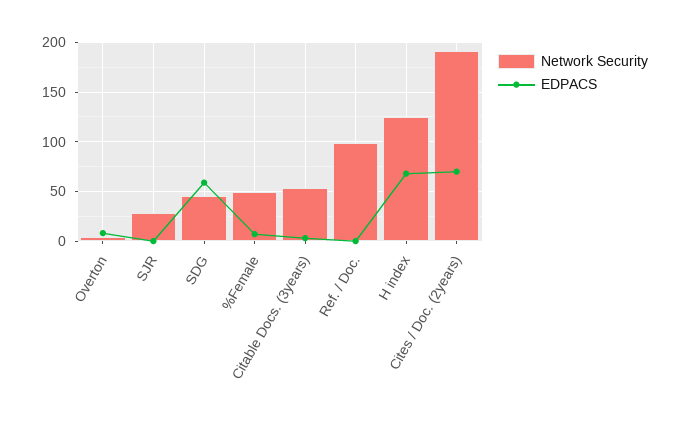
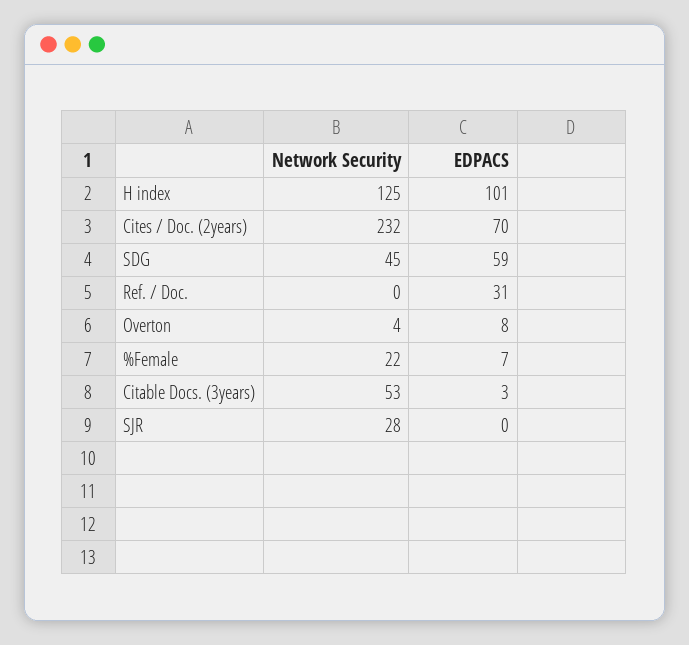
Network Security, %Female: 50 -> 22
Network Security, Ref. / Doc.: 100 -> 0
EDPACS, Ref. / Doc.: 0 -> 31
EDPACS, H index: 70 -> 101
Network Security, Cites / Doc. (2years): 190 -> 232

